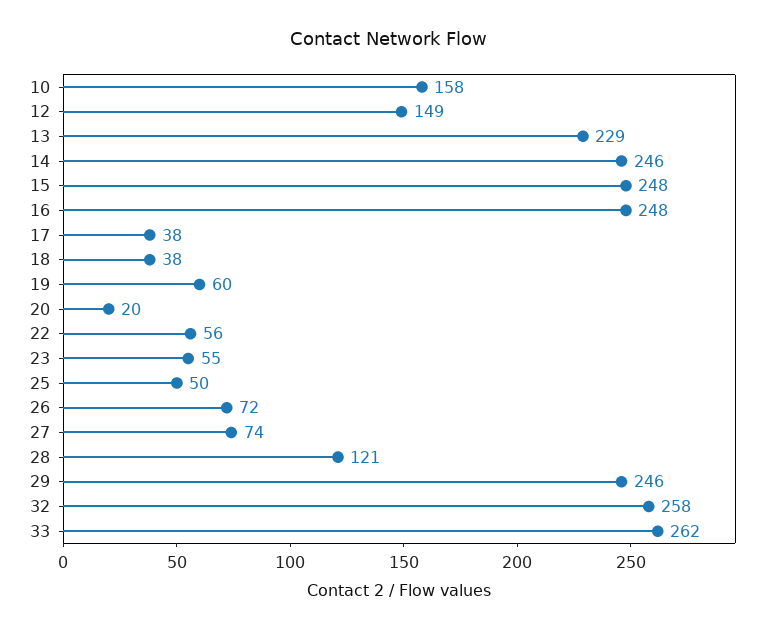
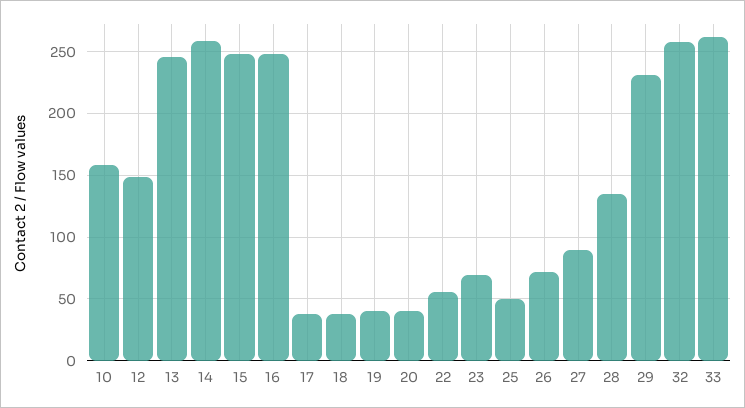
13: 229 -> 245
14: 246 -> 260
19: 60 -> 40
20: 20 -> 40
23: 55 -> 70
27: 74 -> 90
28: 121 -> 135
29: 246 -> 230

